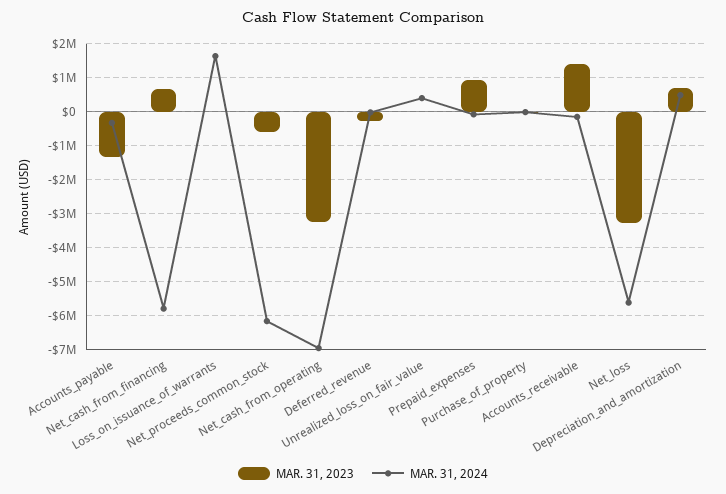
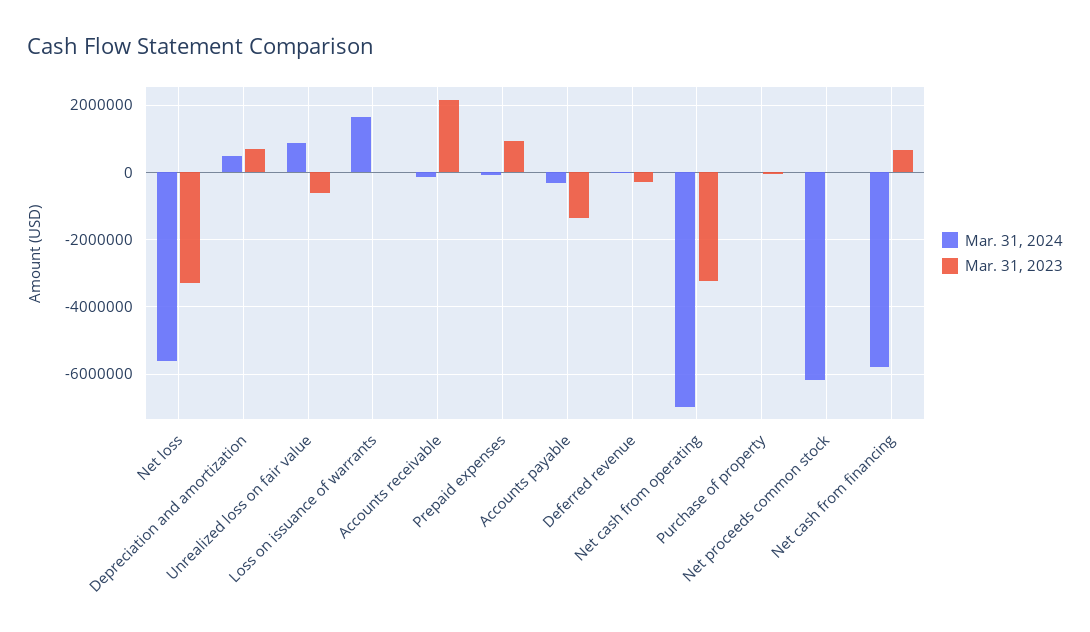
MAR. 31, 2023, Net_proceeds_common_stock: -600000 -> 0
MAR. 31, 2023, Unrealized_loss_on_fair_value: 0 -> -600000
MAR. 31, 2024, Unrealized_loss_on_fair_value: 400000 -> 800000
MAR. 31, 2023, Accounts_receivable: 1400000 -> 2200000

